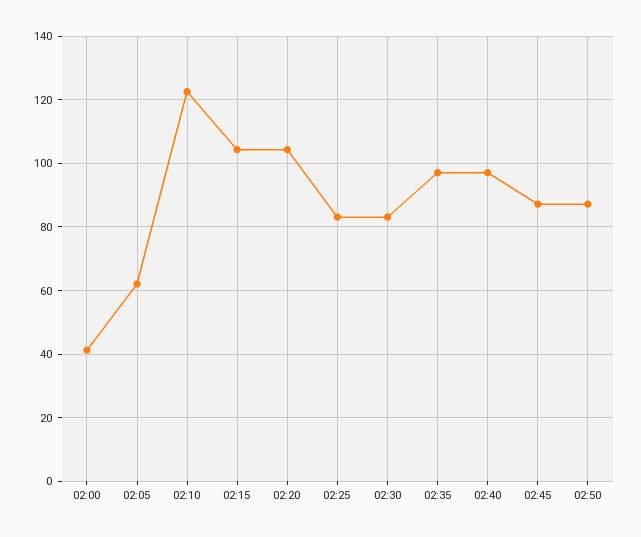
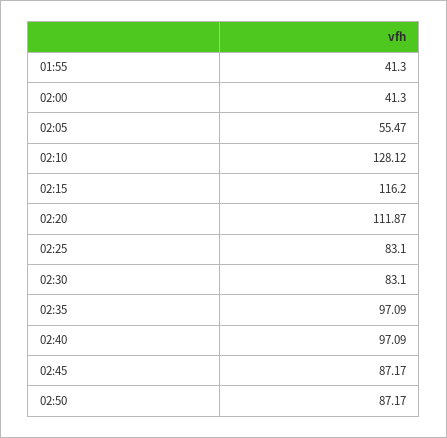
02:05: 62 -> 55.47
02:10: 122 -> 128.12
02:15: 104 -> 116.2
02:20: 104 -> 111.87
01:55: none -> 41.3

